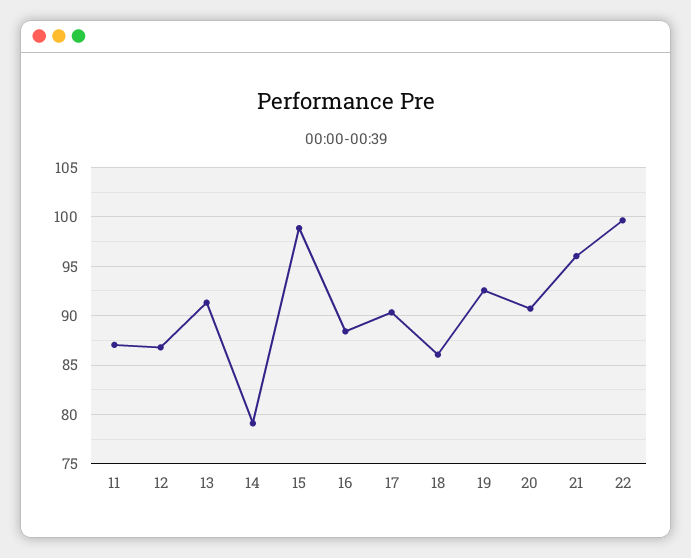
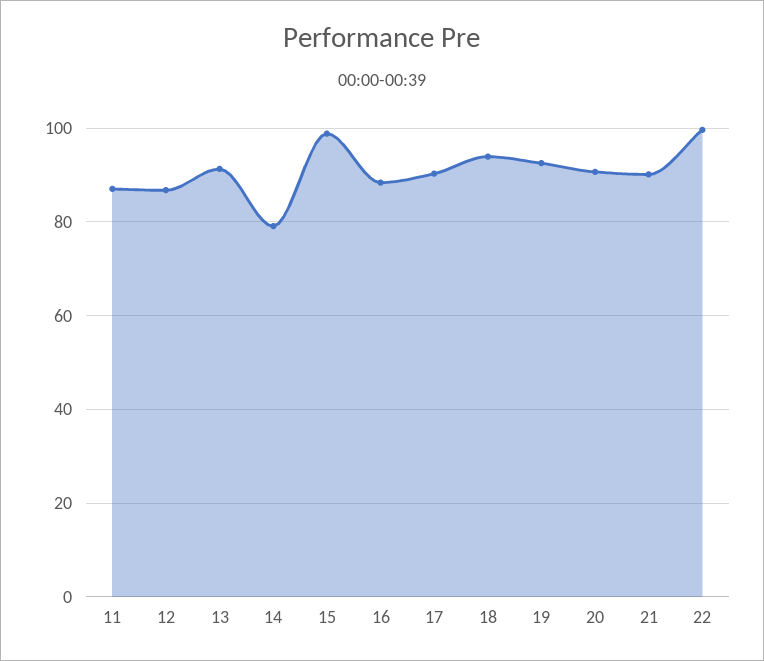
18: 86 -> 94
21: 96 -> 90

